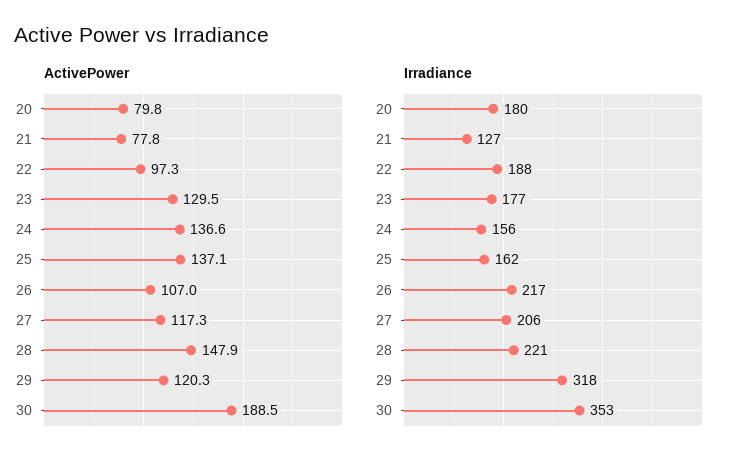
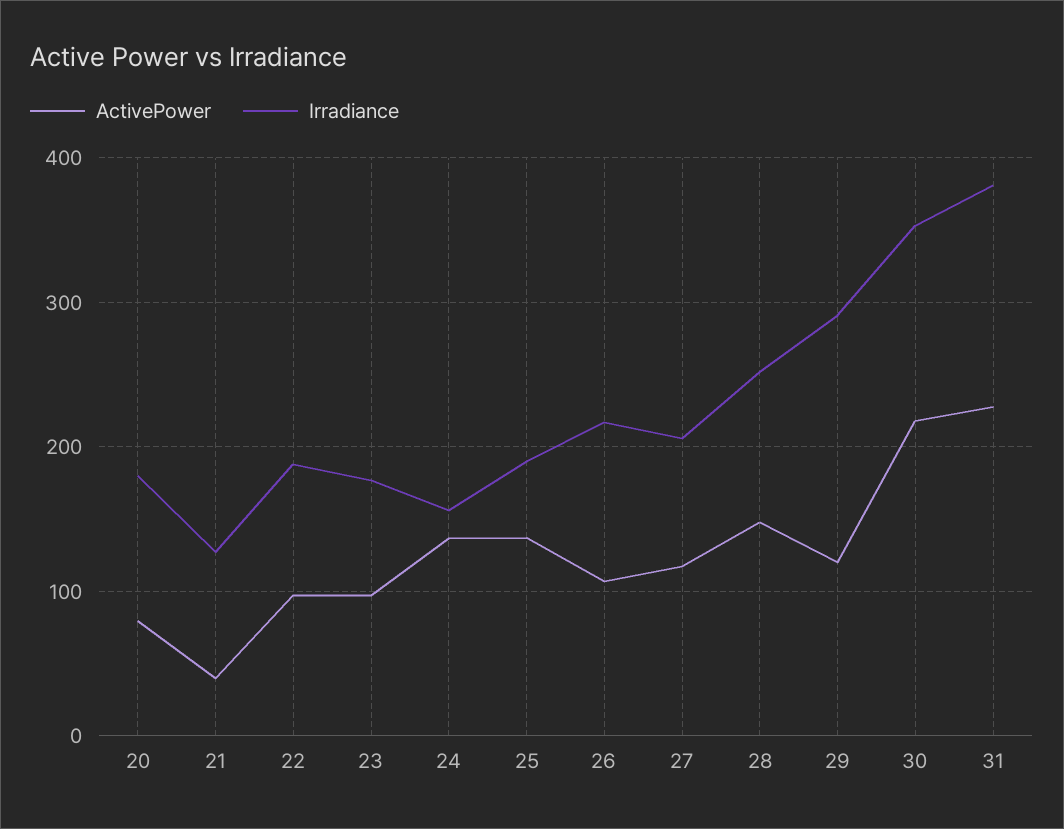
ActivePower, 21: 77.8 -> 40
ActivePower, 23: 129.5 -> 100
ActivePower, 30: 188.5 -> 220
Irradiance, 25: 162 -> 190
Irradiance, 28: 221 -> 250
Irradiance, 29: 318 -> 290
ActivePower, 31: none -> 230
Irradiance, 31: none -> 380

